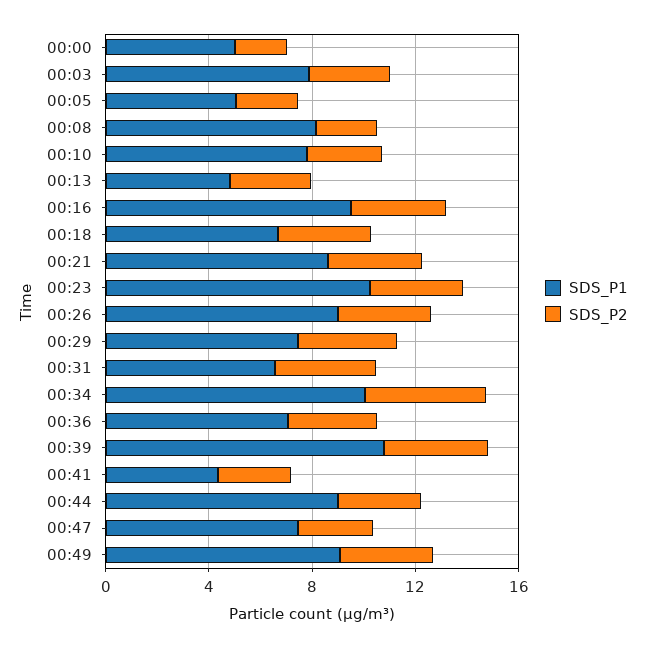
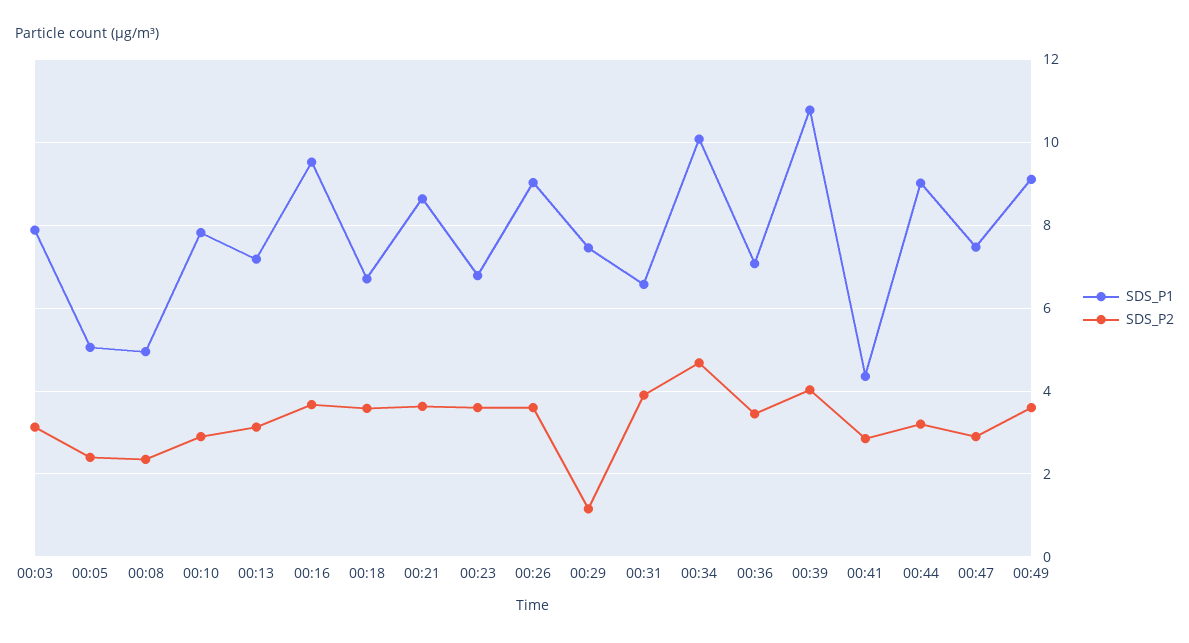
SDS_P1, 00:00: 5 -> none
SDS_P2, 00:00: 2 -> none
SDS_P1, 00:08: 8 -> 5
SDS_P1, 00:13: 5 -> 7.2
SDS_P1, 00:23: 10 -> 6.8
SDS_P2, 00:29: 4 -> 1.2

